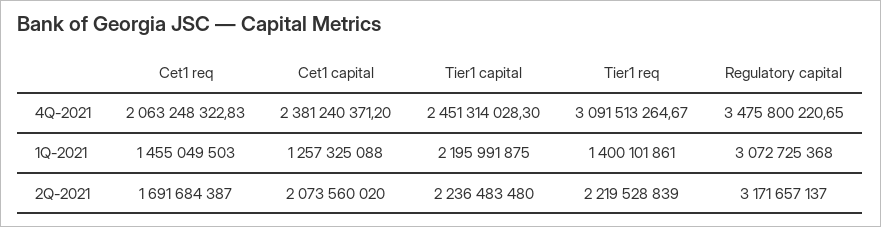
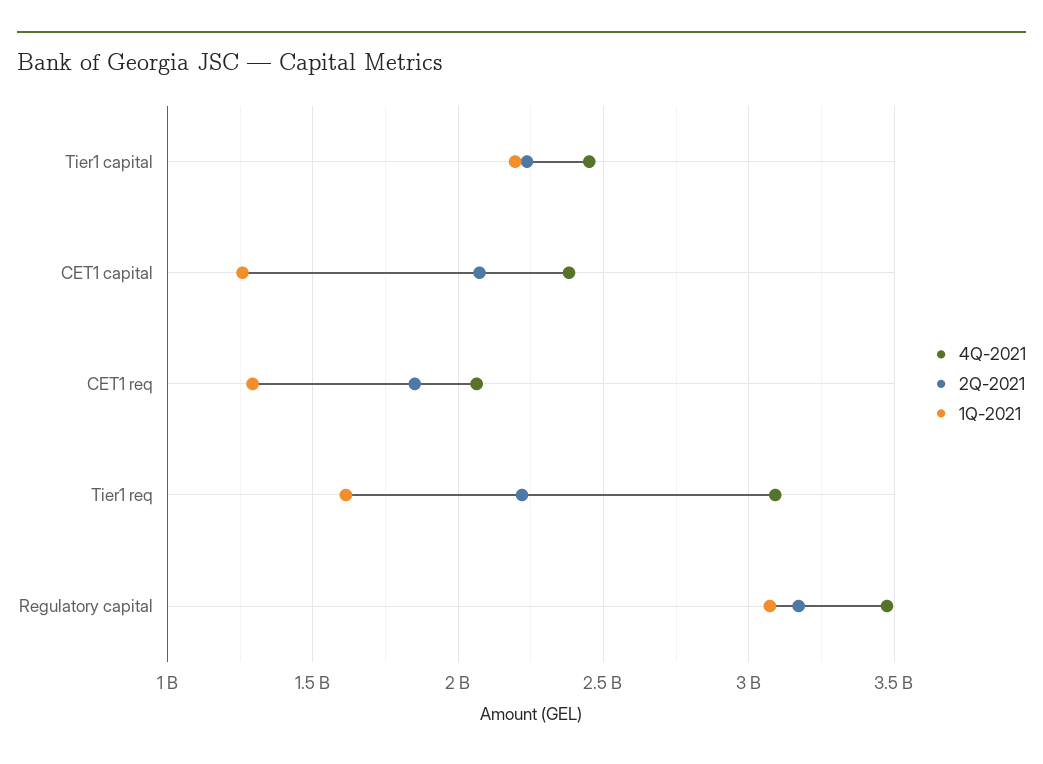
1Q-2021, Cet1 req: 1455049503 -> 1300000000
1Q-2021, Tier1 req: 1400101861 -> 1600000000
2Q-2021, Cet1 req: 1691684387 -> 1850000000

